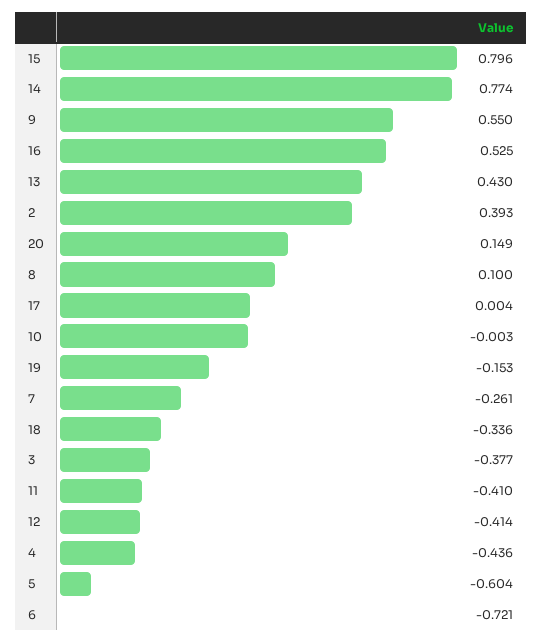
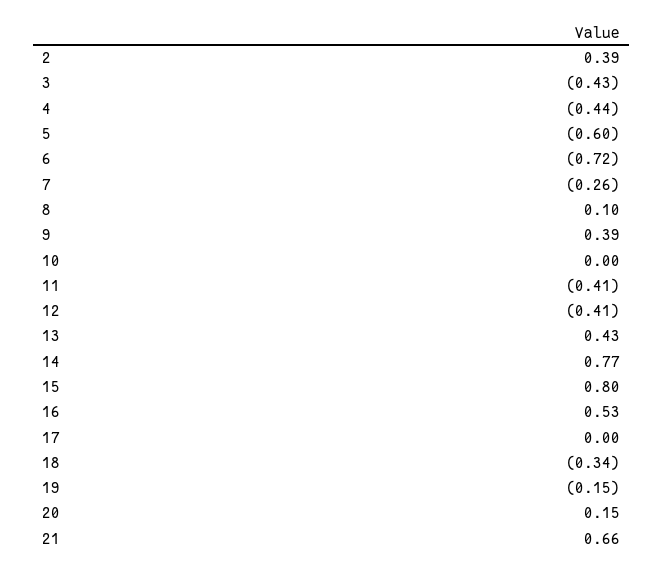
9: 0.55 -> 0.39
3: -0.377 -> -0.43
21: none -> 0.66

